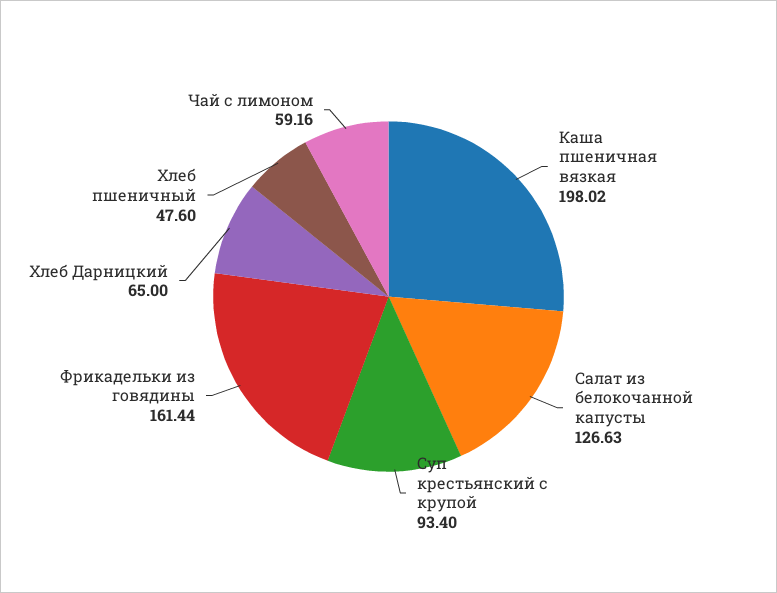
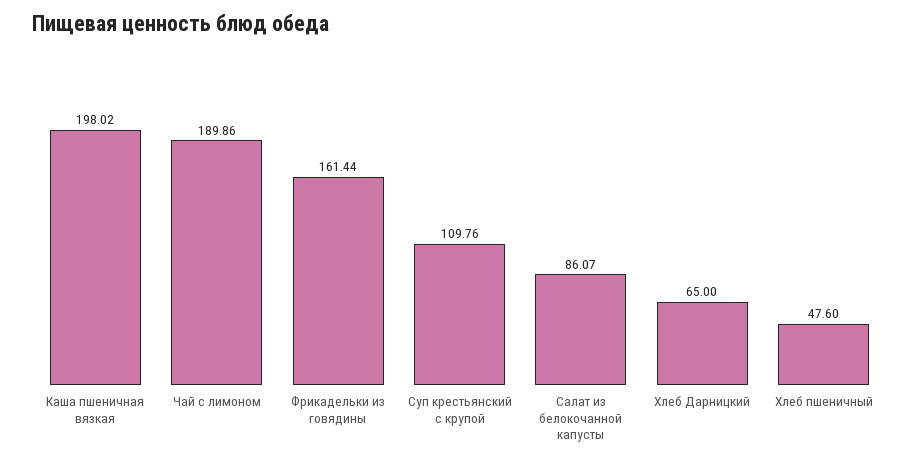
Салат из белокочанной капусты: 126.63 -> 86.07
Суп крестьянский с крупой: 93.4 -> 109.76
Чай с лимоном: 59.16 -> 189.86

